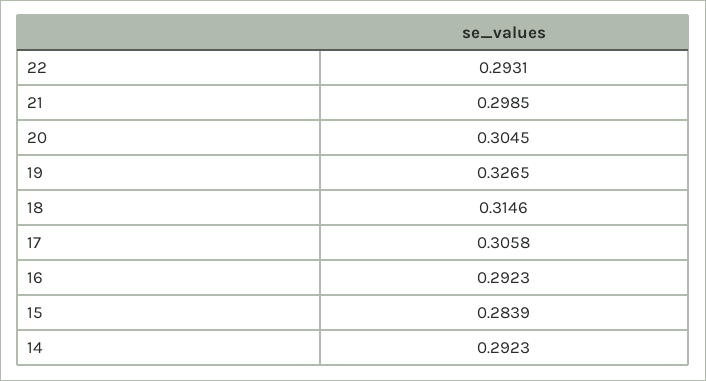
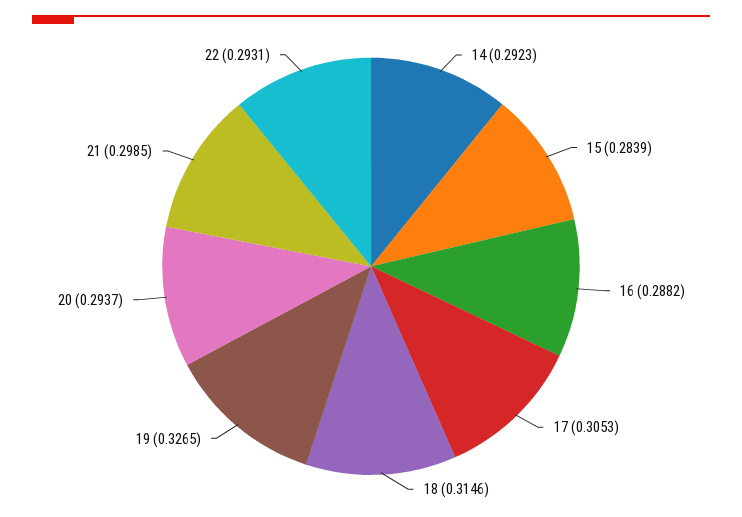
20: 0.3045 -> 0.2937
17: 0.3058 -> 0.3053
16: 0.2923 -> 0.2882

